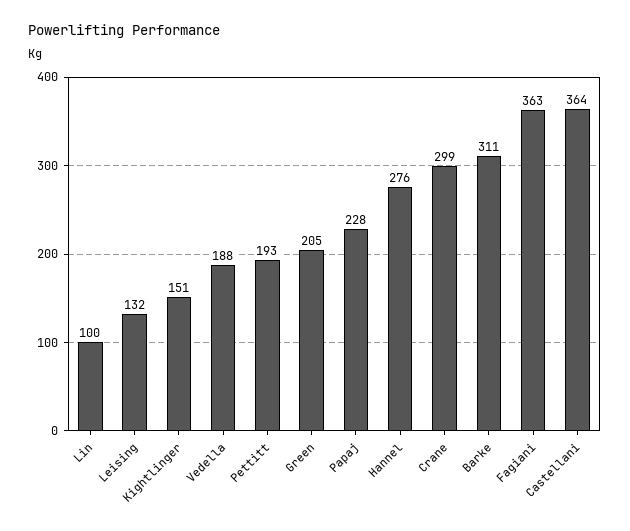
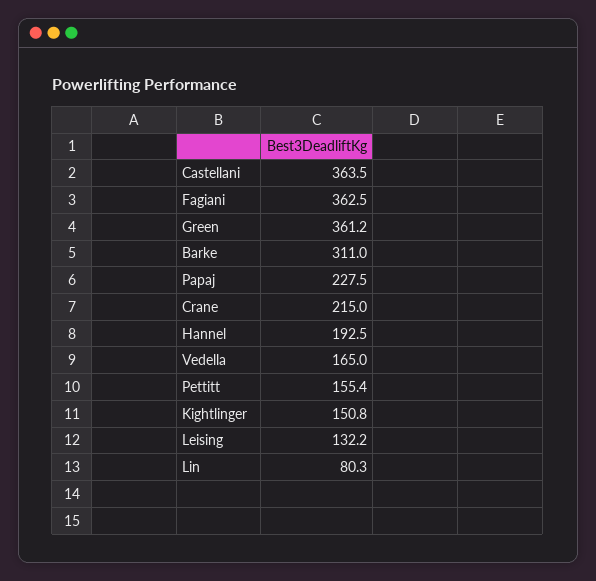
Lin: 100 -> 80.3
Vedella: 188 -> 165
Pettitt: 193 -> 155.4
Green: 205 -> 361.2
Hannel: 276 -> 192.5
Crane: 299 -> 215

